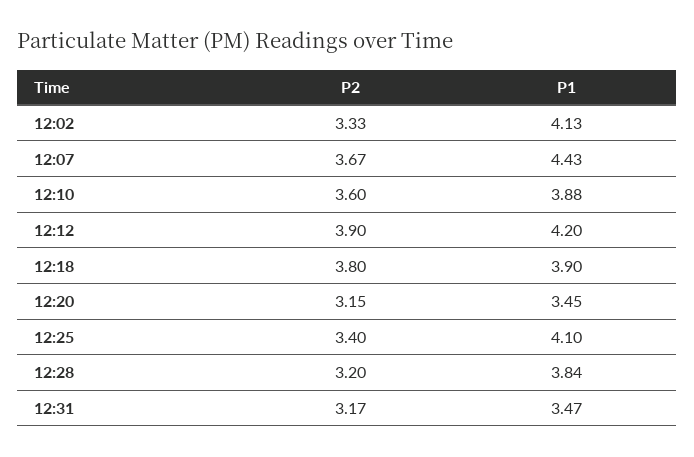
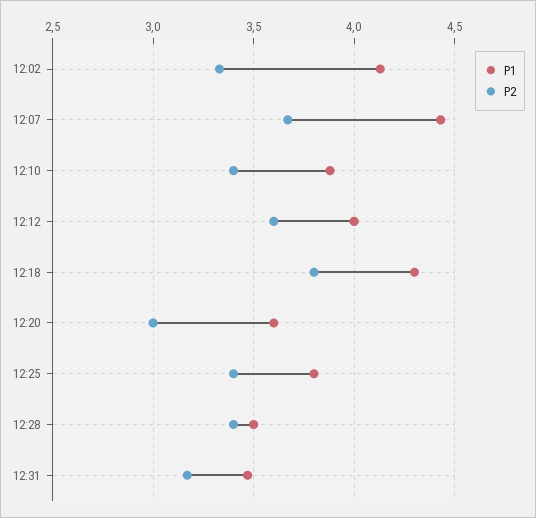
P2, 12:10: 3.6 -> 3.4
P2, 12:12: 3.9 -> 3.6
P1, 12:12: 4.2 -> 4
P1, 12:18: 3.9 -> 4.3
P2, 12:20: 3.15 -> 3
P1, 12:20: 3.45 -> 3.6
P1, 12:25: 4.1 -> 3.8
P2, 12:28: 3.2 -> 3.4
P1, 12:28: 3.84 -> 3.5

